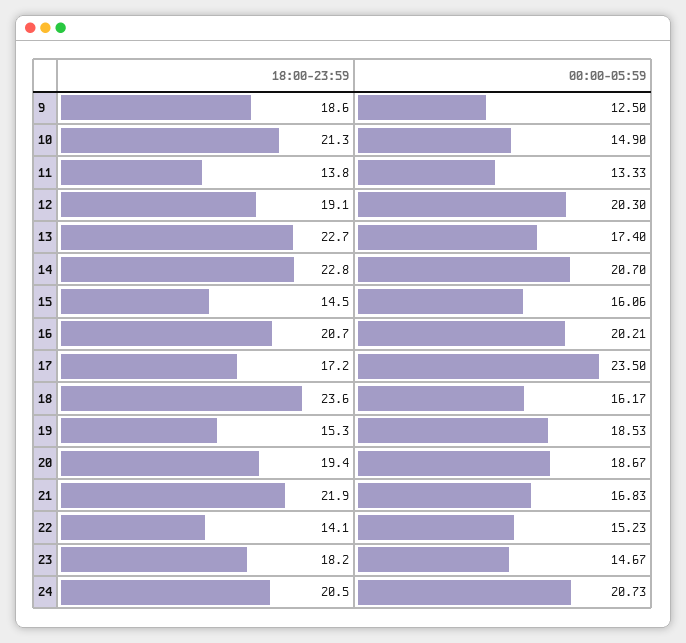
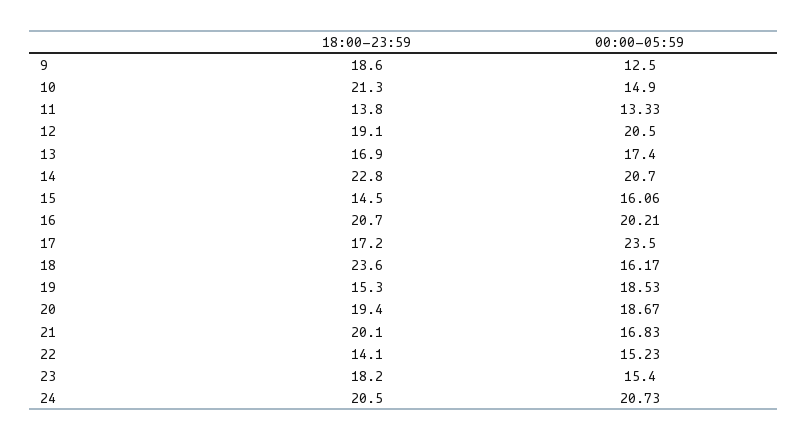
00:00-05:59, 12: 20.3 -> 20.5
18:00-23:59, 13: 22.7 -> 16.9
18:00-23:59, 21: 21.9 -> 20.1
00:00-05:59, 23: 14.67 -> 15.4

